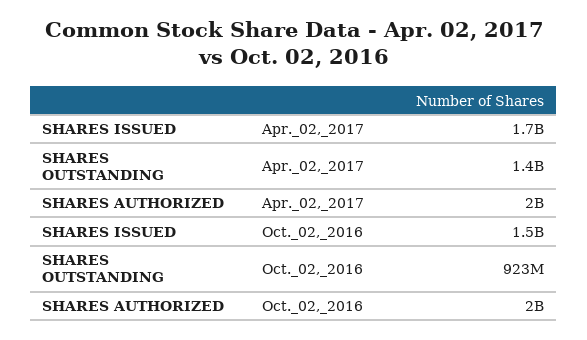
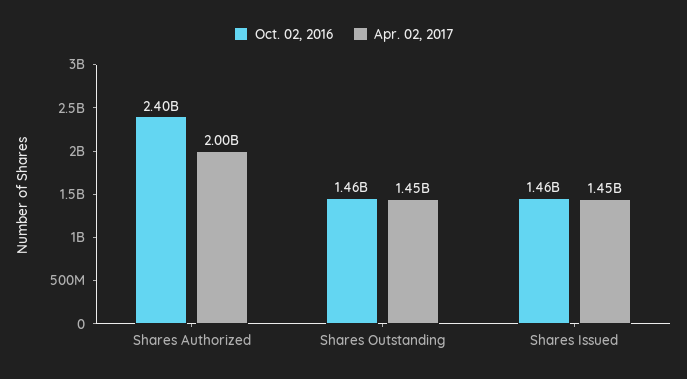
Apr._02,_2017, SHARES ISSUED: 1700000000 -> 1450000000
Oct._02,_2016, SHARES OUTSTANDING: 923000000 -> 1460000000
Oct._02,_2016, SHARES AUTHORIZED: 2000000000 -> 2400000000

